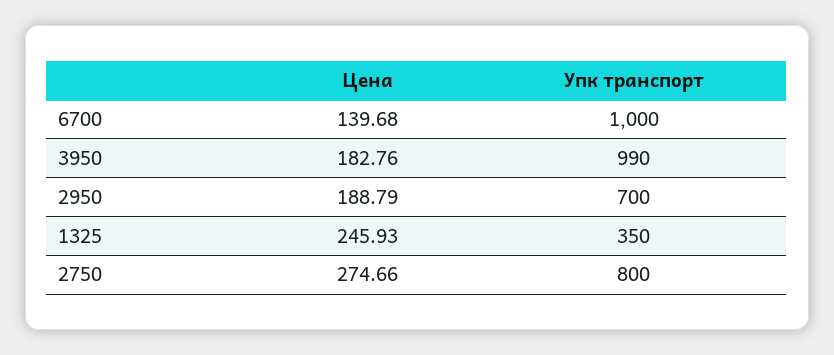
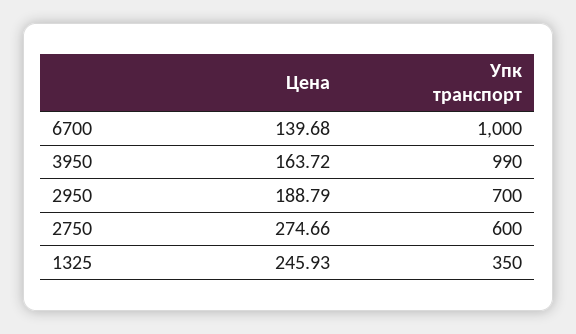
Цена, 3950: 182.76 -> 163.72
Упк транспорт, 2750: 800 -> 600

